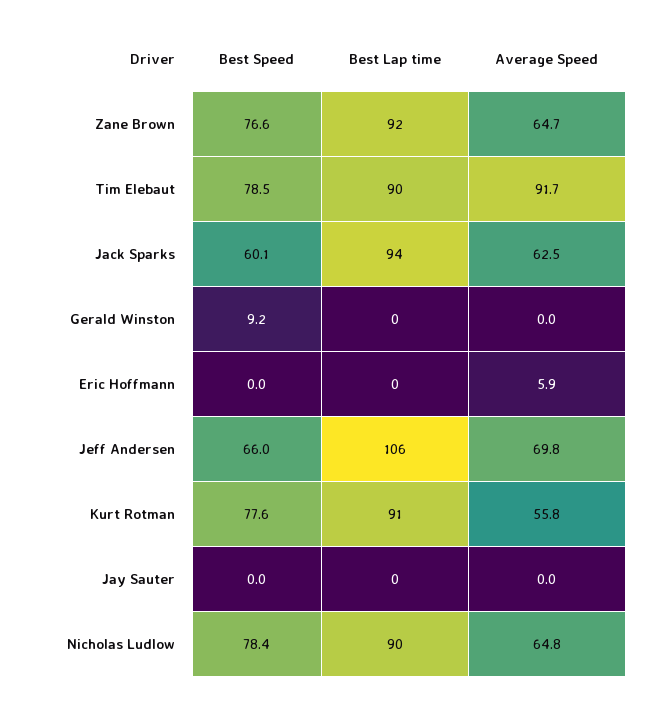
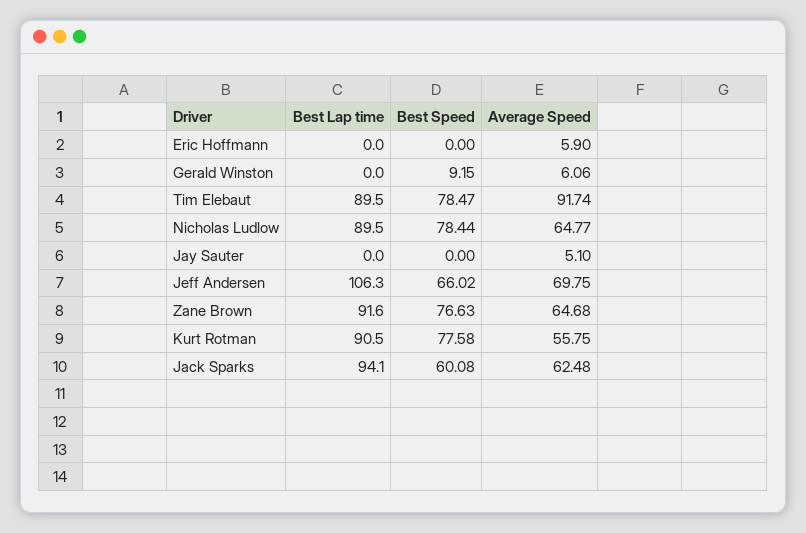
Average Speed, Gerald Winston: 0 -> 6.06
Average Speed, Jay Sauter: 0 -> 5.1

